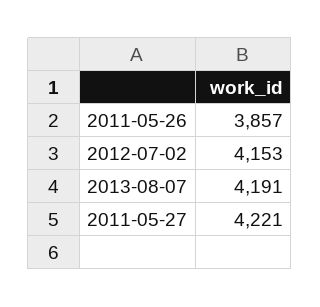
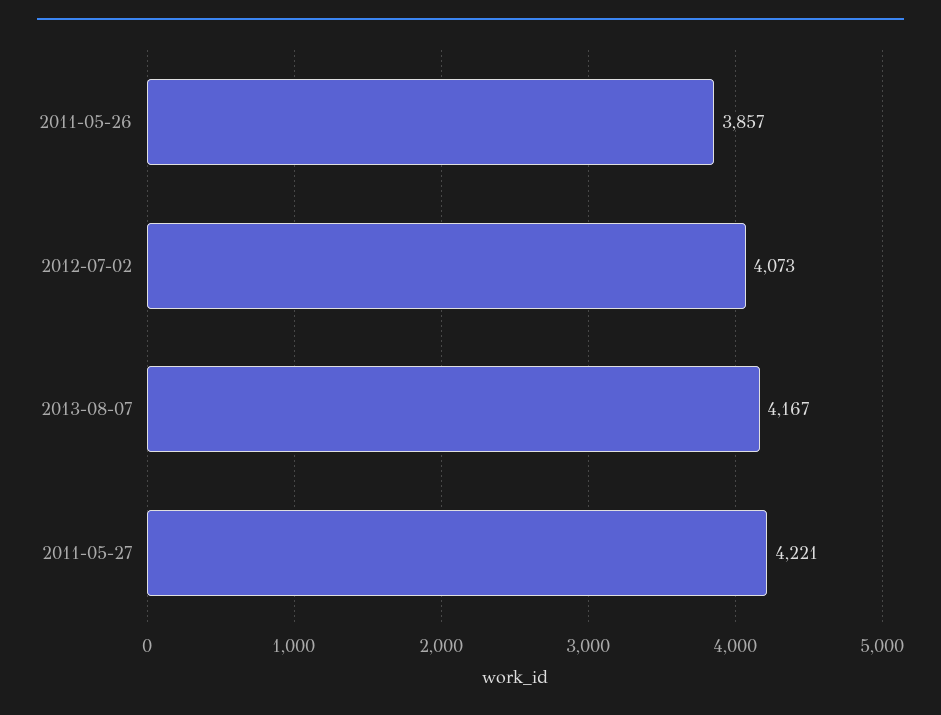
2012-07-02: 4153 -> 4073
2013-08-07: 4191 -> 4167

